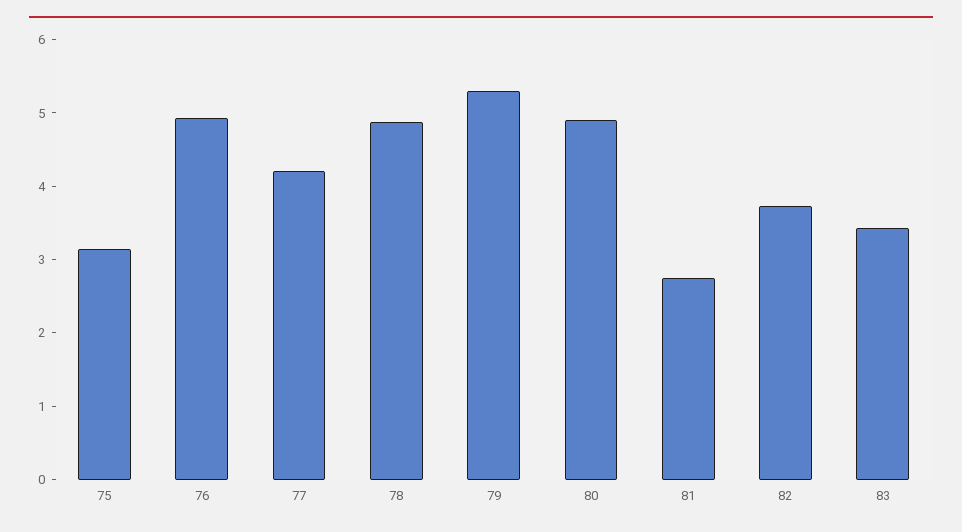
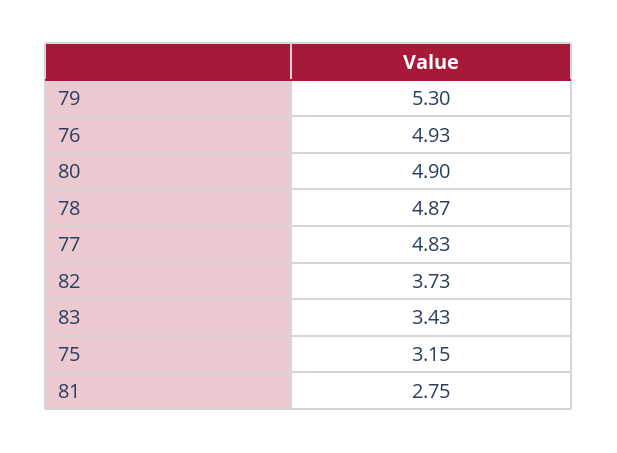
77: 4.2 -> 4.83

